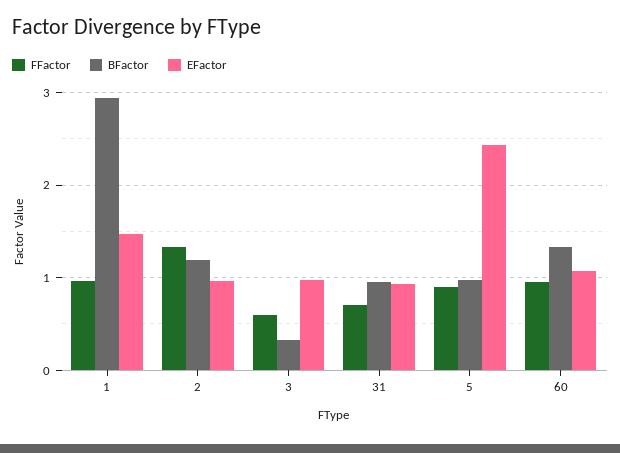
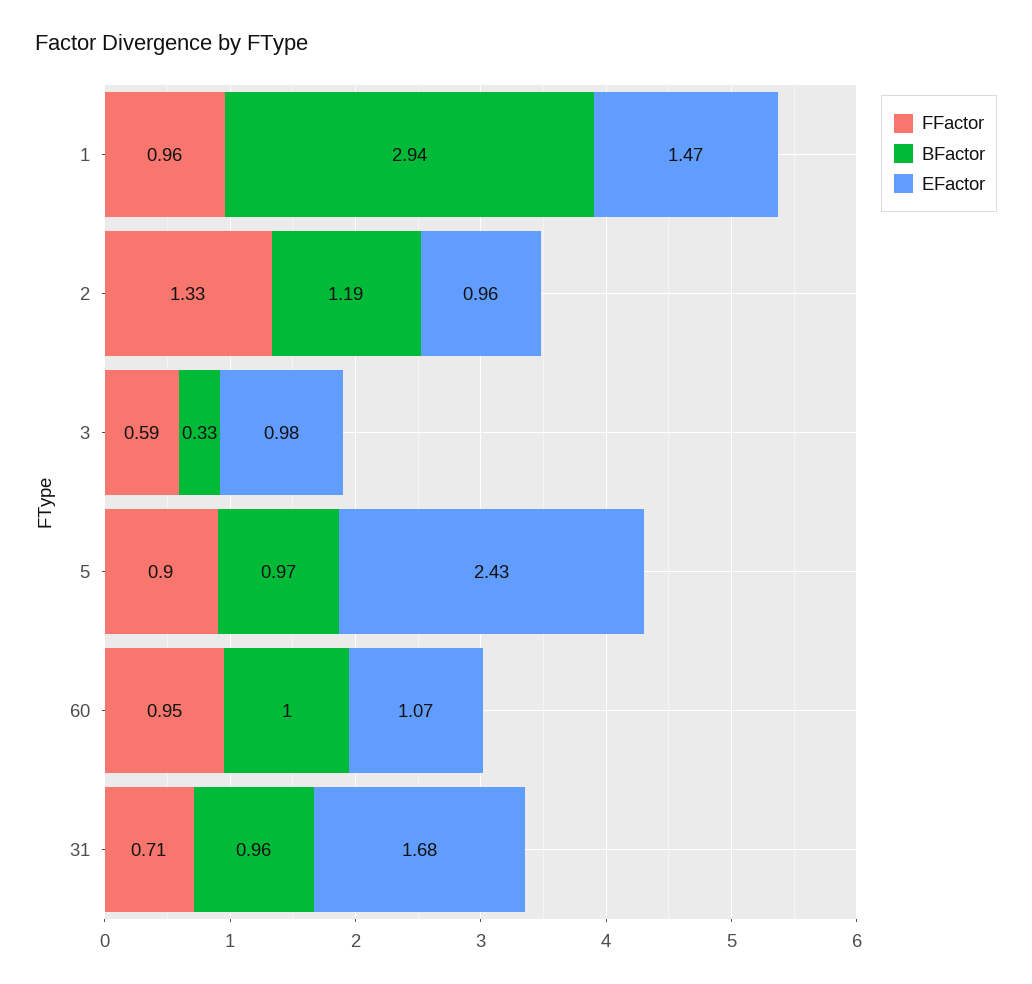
EFactor, 31: 0.9 -> 1.68
BFactor, 60: 1.3 -> 1

